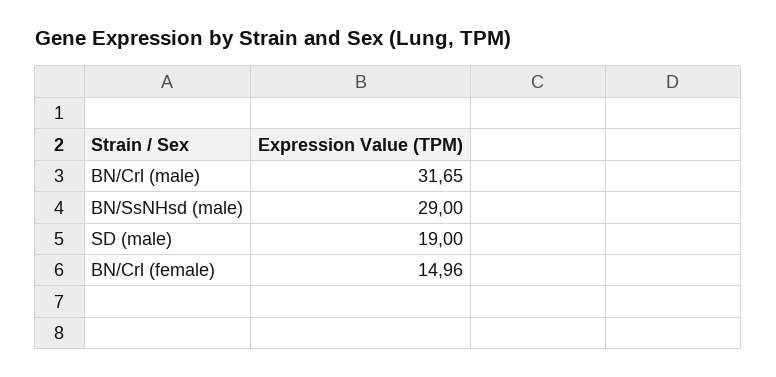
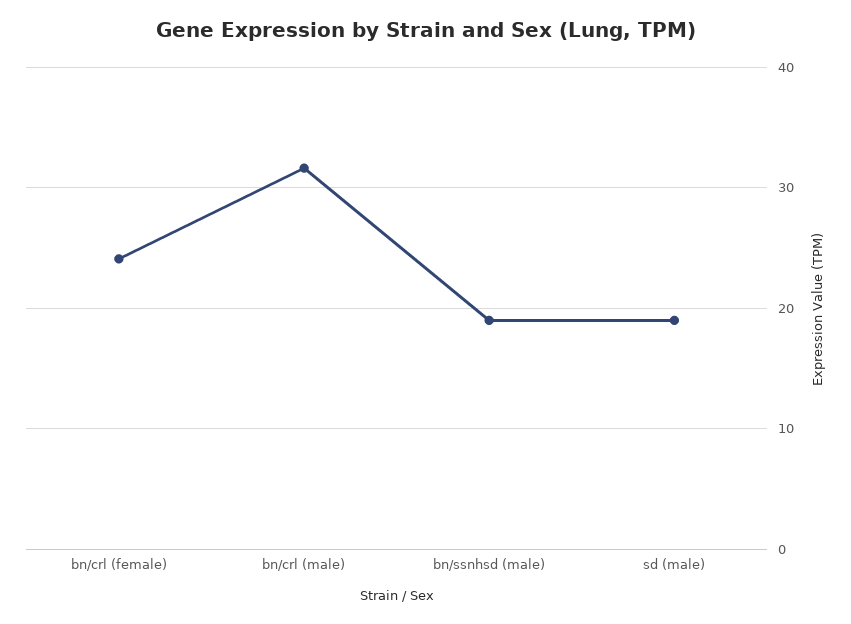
BN/SsNHsd (male): 29 -> 19
BN/Crl (female): 14.96 -> 24

